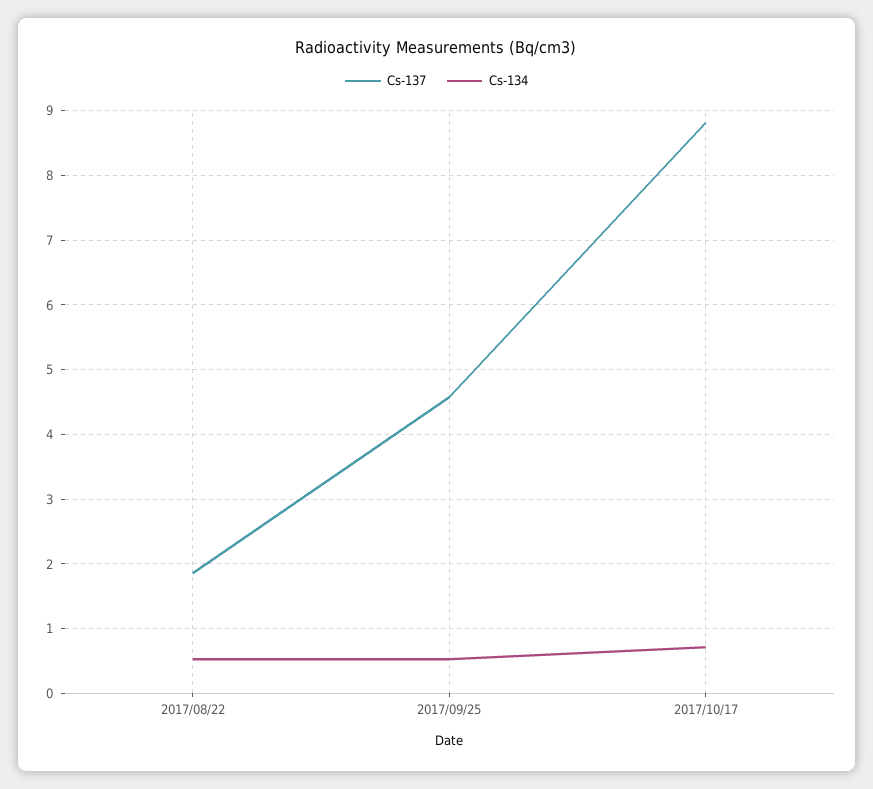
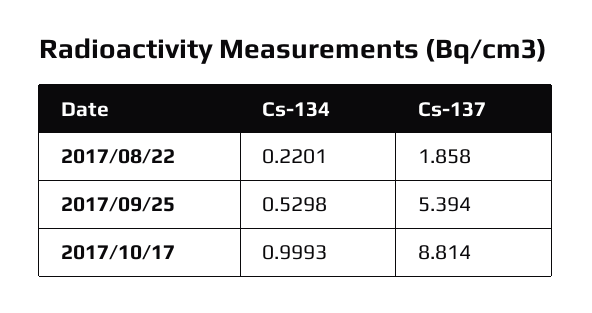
Cs-134, 2017/08/22: 0.5 -> 0.2201
Cs-137, 2017/09/25: 4.6 -> 5.394
Cs-134, 2017/10/17: 0.7 -> 0.9993

